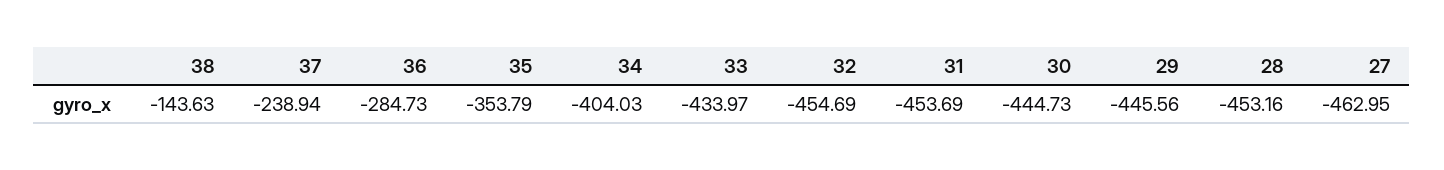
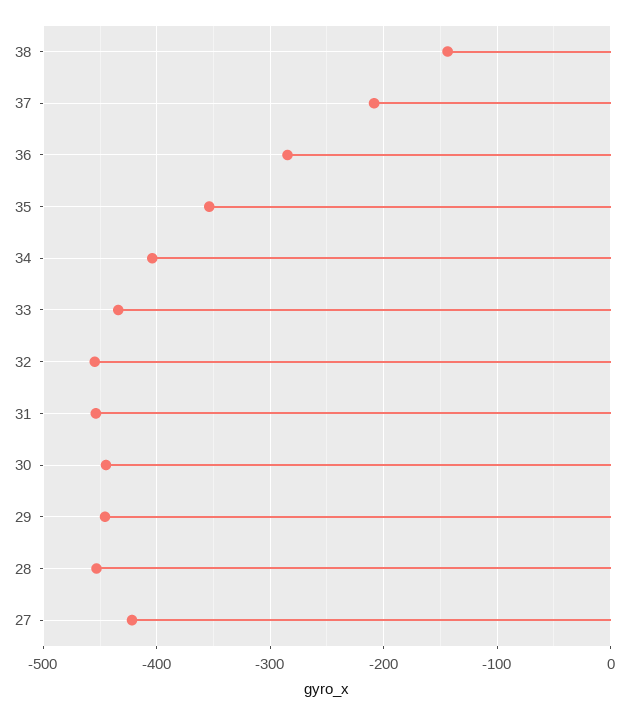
37: -238.94 -> -210
27: -462.95 -> -420

